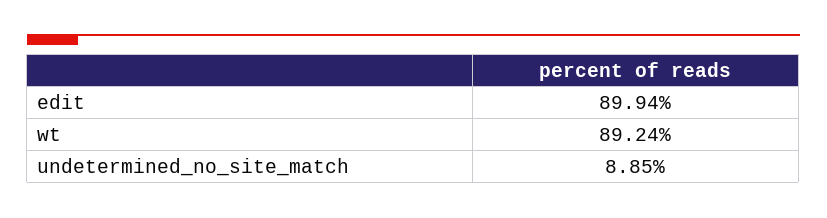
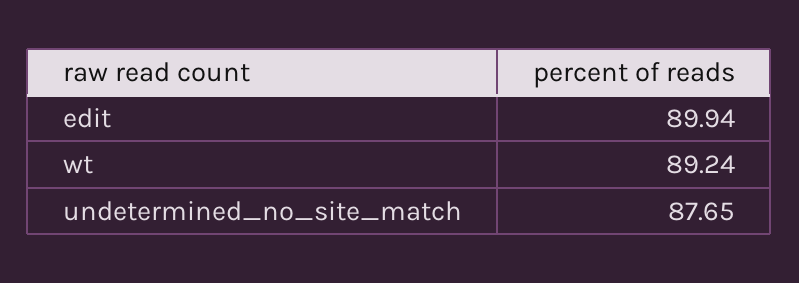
undetermined_no_site_match: 8.85 -> 87.65

